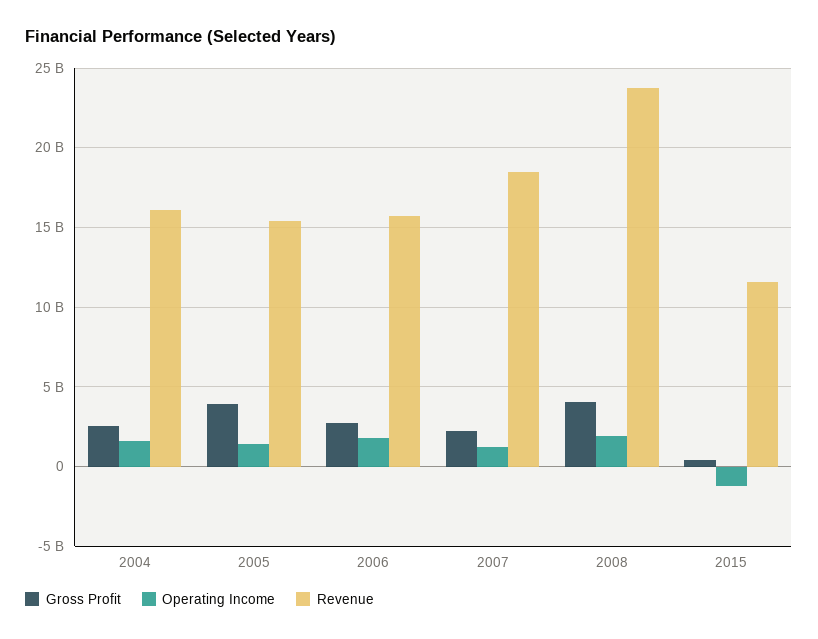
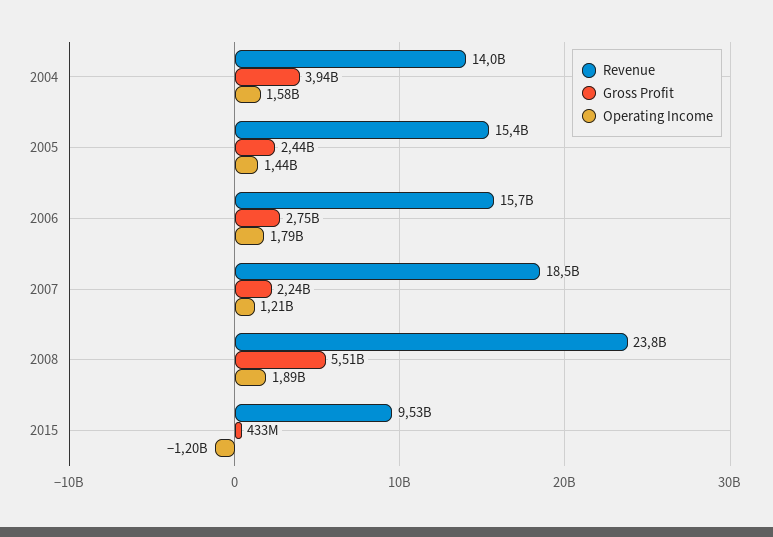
Gross Profit, 2004: 2500000000 -> 3940000000
Revenue, 2004: 16000000000 -> 14000000000
Gross Profit, 2005: 4000000000 -> 2440000000
Gross Profit, 2008: 4000000000 -> 5510000000
Revenue, 2015: 11500000000 -> 9530000000

